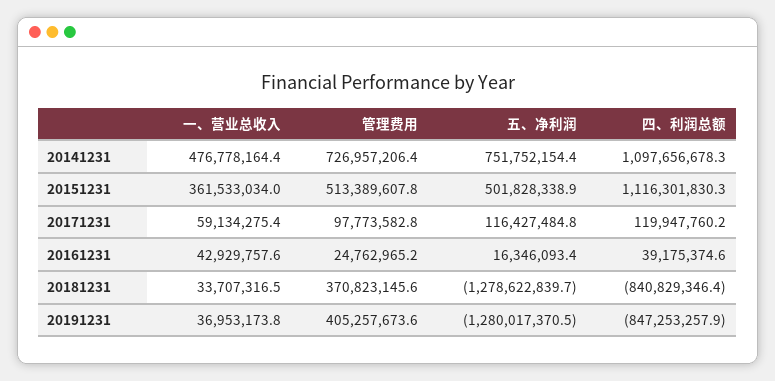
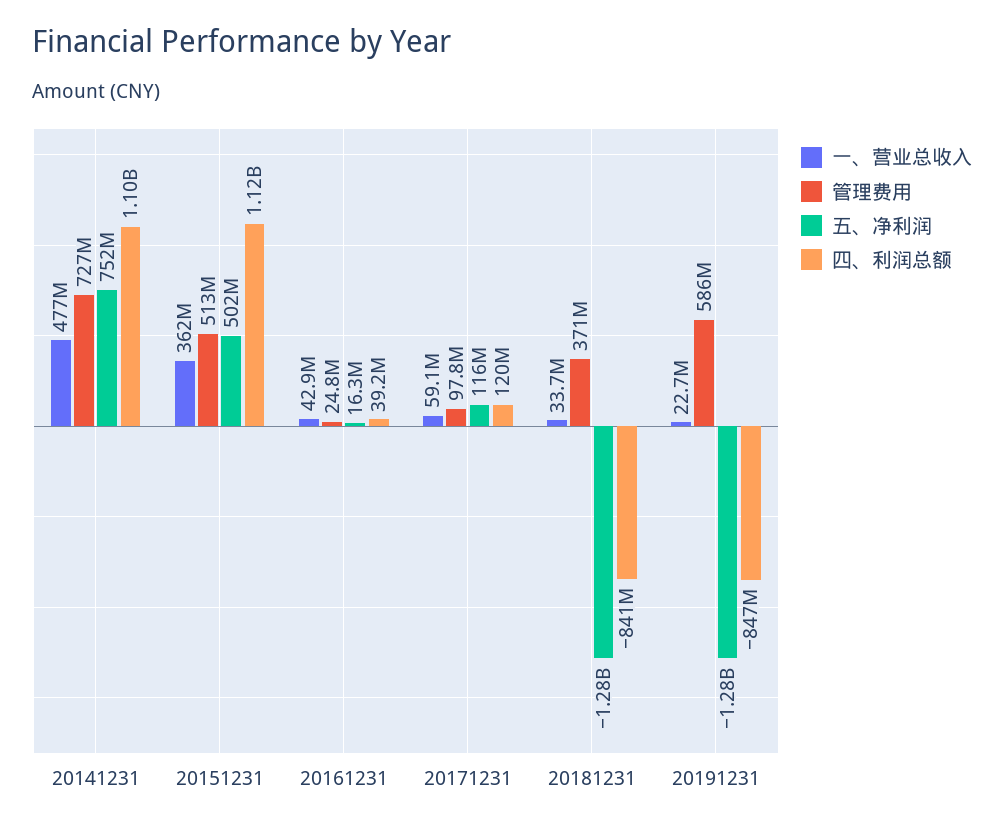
一、营业总收入, 20191231: 36953173.8 -> 22700000
管理费用, 20191231: 405257673.6 -> 586000000

